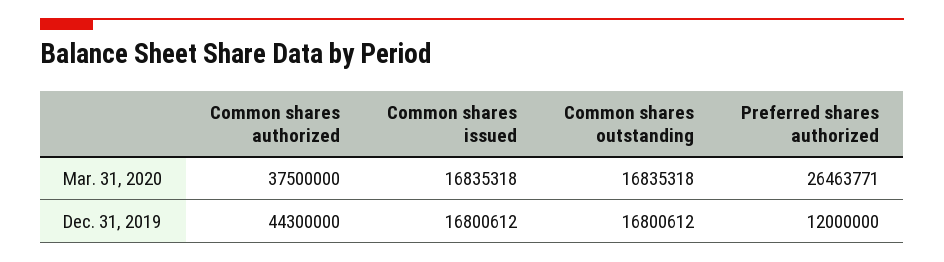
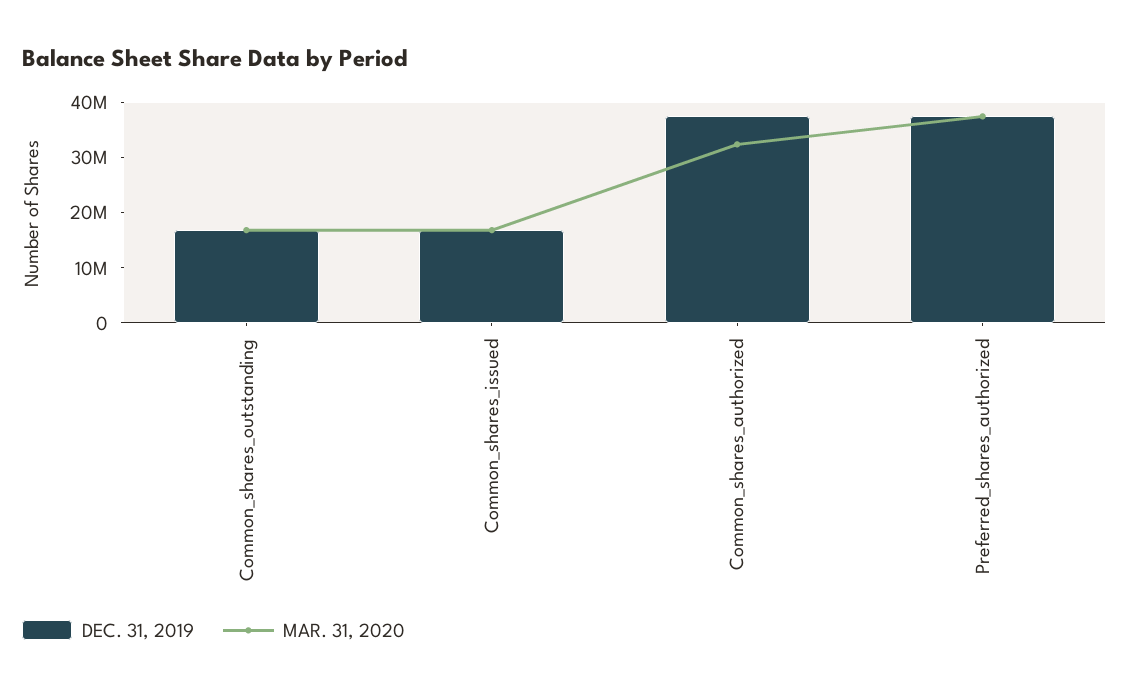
Mar. 31, 2020, Common shares authorized: 37500000 -> 32000000
Mar. 31, 2020, Preferred shares authorized: 26463771 -> 38000000
Dec. 31, 2019, Common shares authorized: 44300000 -> 38000000
Dec. 31, 2019, Preferred shares authorized: 12000000 -> 38000000

